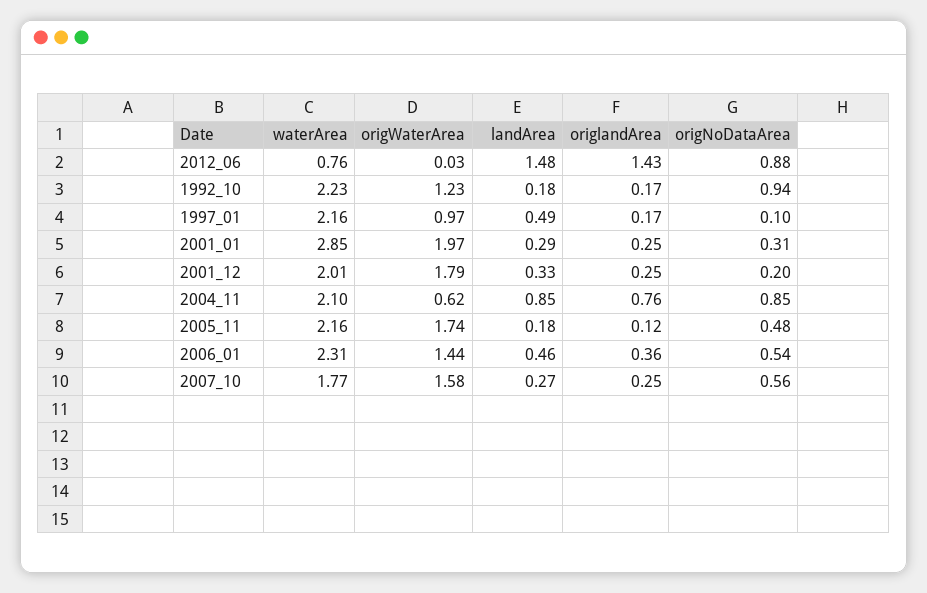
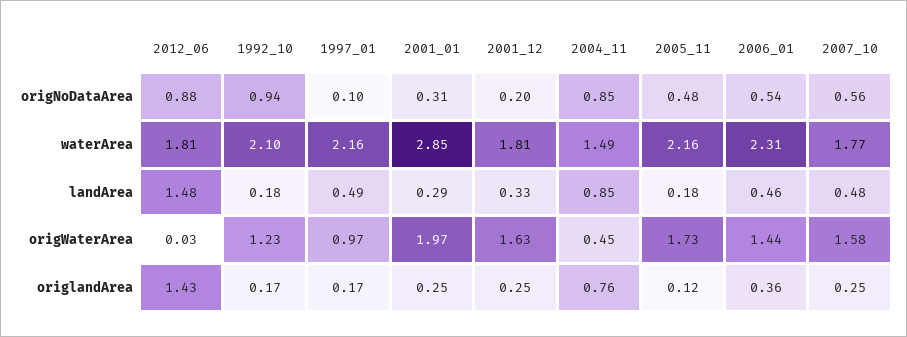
waterArea, 2012_06: 0.76 -> 1.81
waterArea, 1992_10: 2.23 -> 2.1
waterArea, 2001_12: 2.01 -> 1.81
origWaterArea, 2001_12: 1.79 -> 1.63
waterArea, 2004_11: 2.1 -> 1.49
origWaterArea, 2004_11: 0.62 -> 0.45
origWaterArea, 2005_11: 1.74 -> 1.73
landArea, 2007_10: 0.27 -> 0.48

